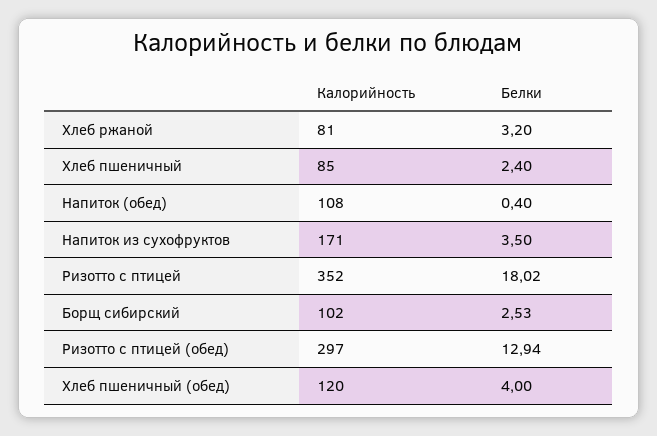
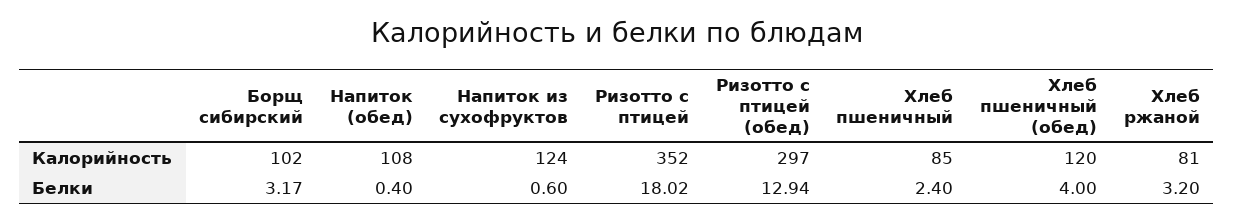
Калорийность, Напиток из сухофруктов: 171 -> 124
Белки, Напиток из сухофруктов: 3.5 -> 0.6
Белки, Борщ сибирский: 2.53 -> 3.17

